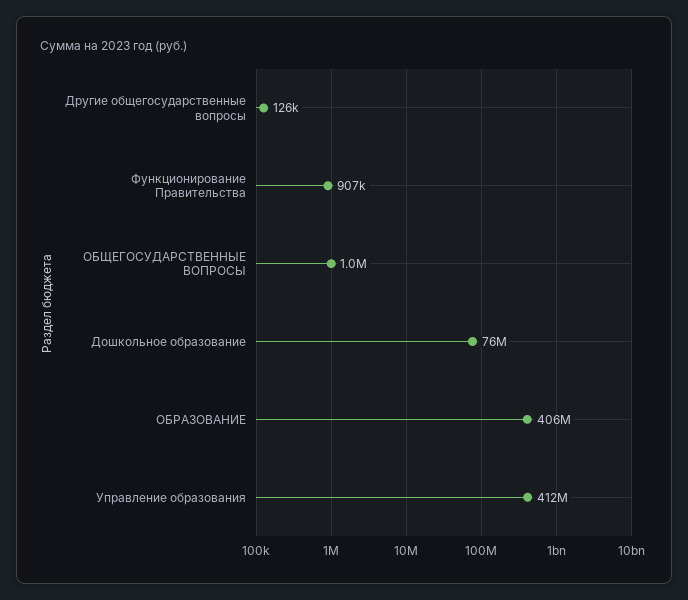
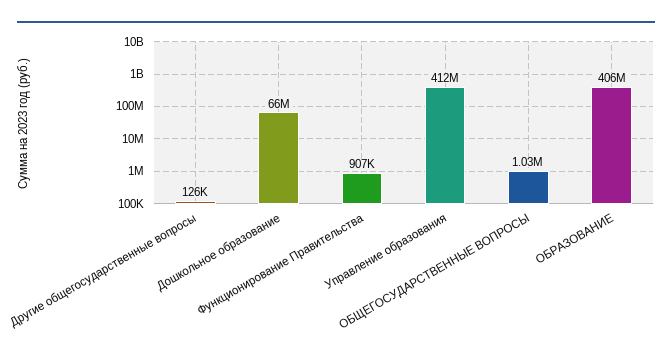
Дошкольное образование: 76000000 -> 66000000

